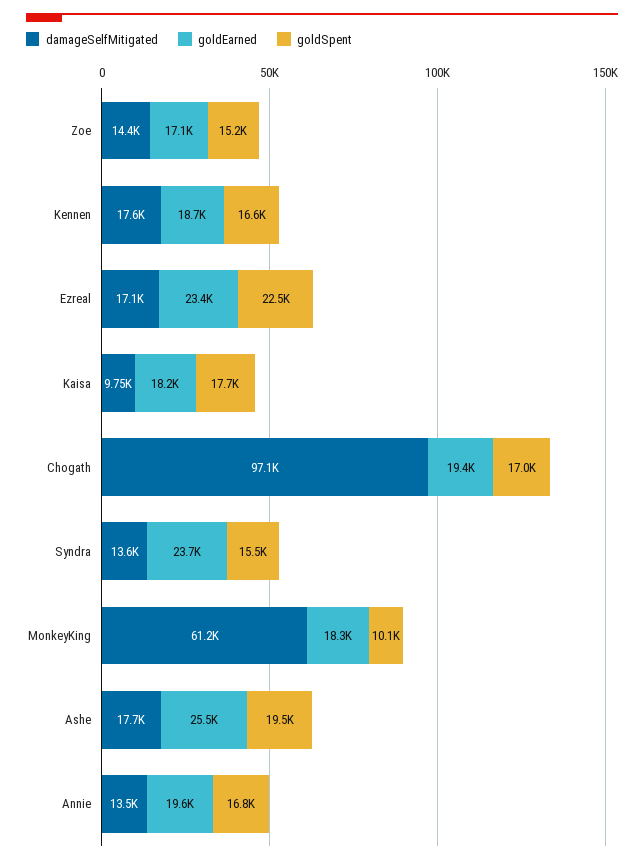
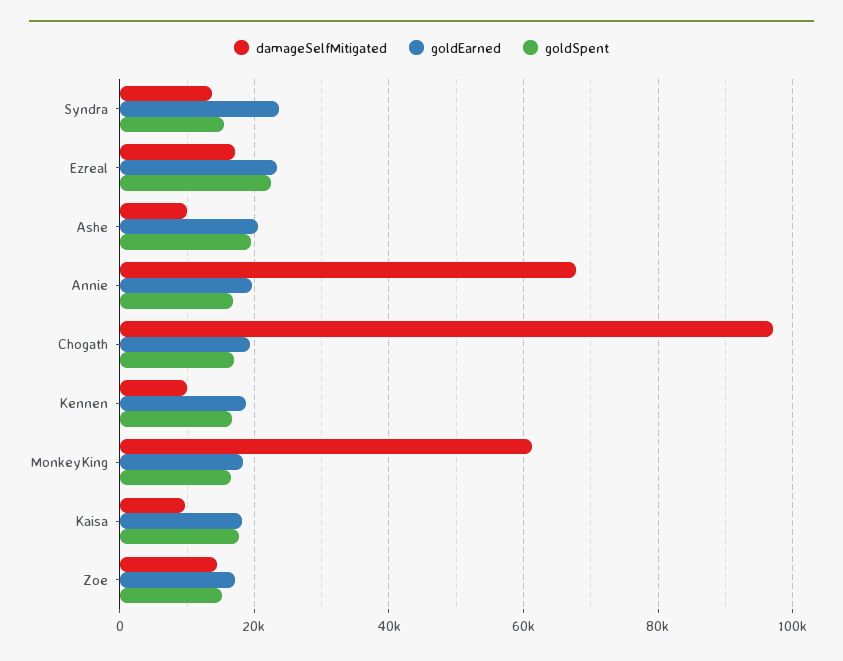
damageSelfMitigated, Kennen: 17600 -> 10000
goldSpent, MonkeyKing: 10100 -> 16000
damageSelfMitigated, Ashe: 17700 -> 10000
goldEarned, Ashe: 25500 -> 20000
damageSelfMitigated, Annie: 13500 -> 68000

